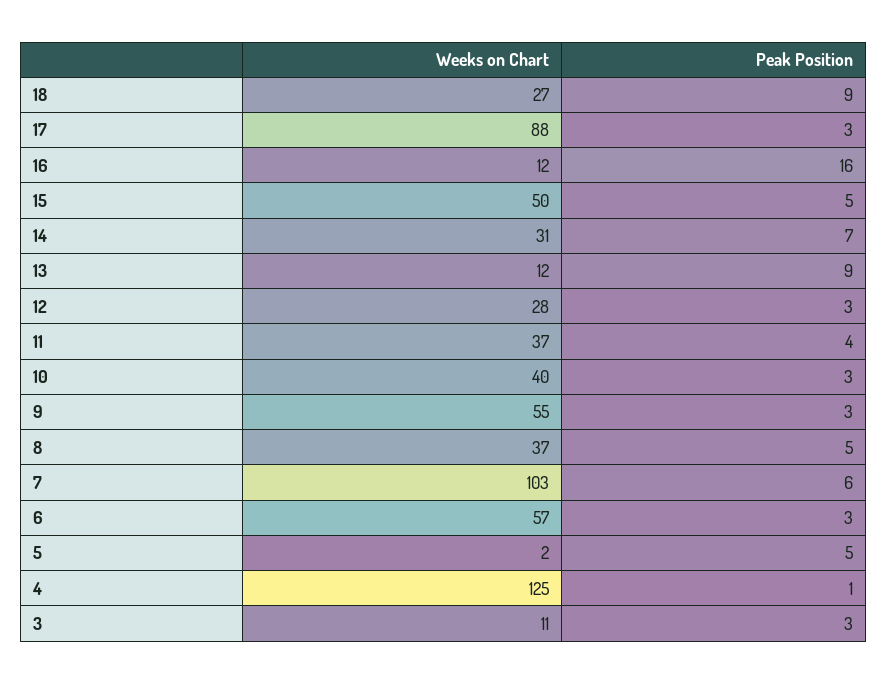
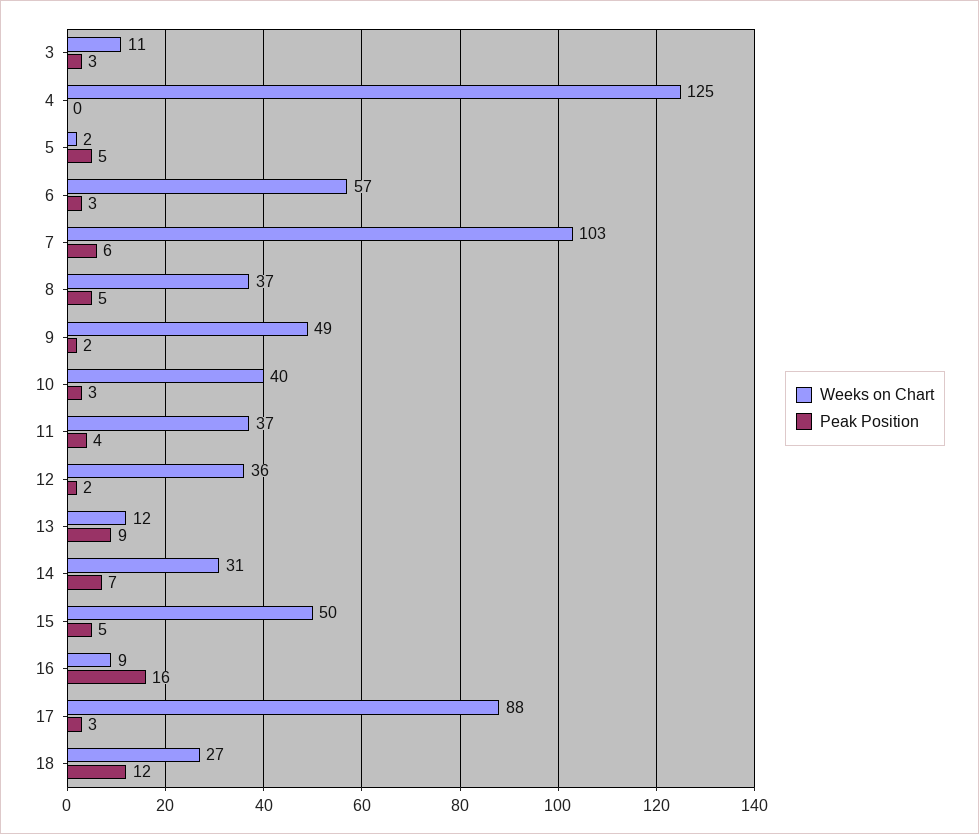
Peak Position, 18: 9 -> 12
Weeks on Chart, 16: 12 -> 9
Weeks on Chart, 12: 28 -> 36
Peak Position, 12: 3 -> 2
Weeks on Chart, 9: 55 -> 49
Peak Position, 9: 3 -> 2
Peak Position, 4: 1 -> 0

